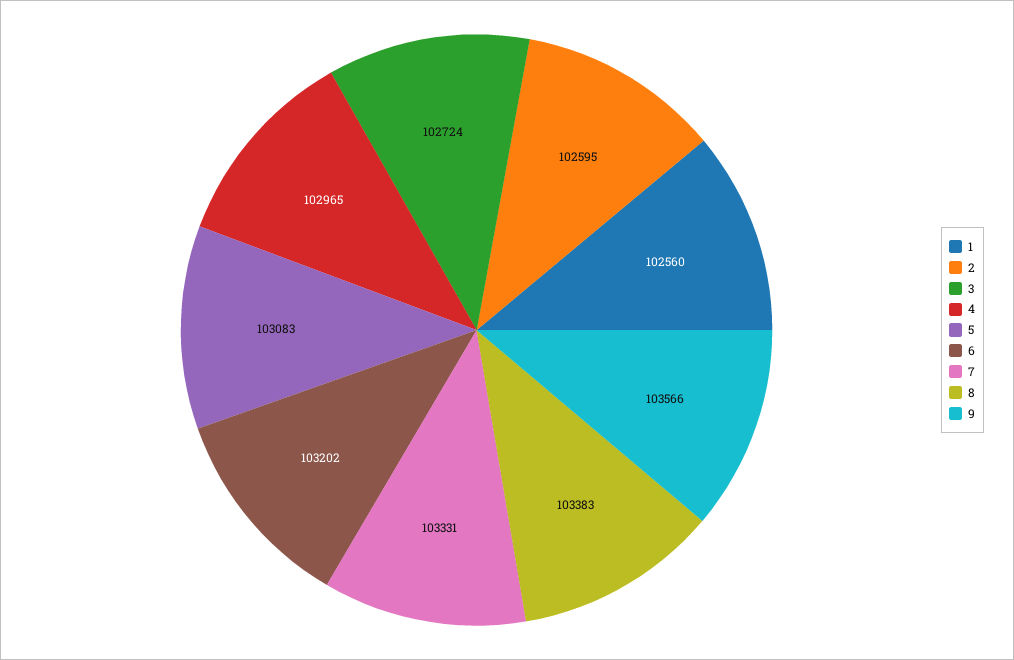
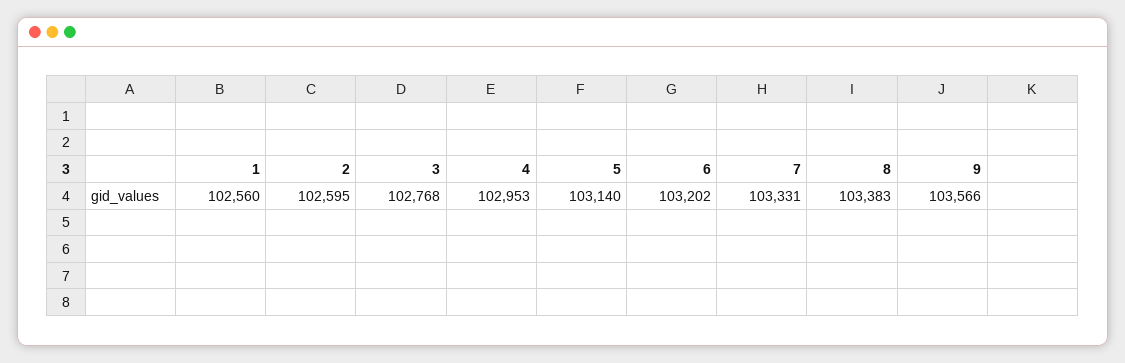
3: 102724 -> 102768
4: 102965 -> 102953
5: 103083 -> 103140

